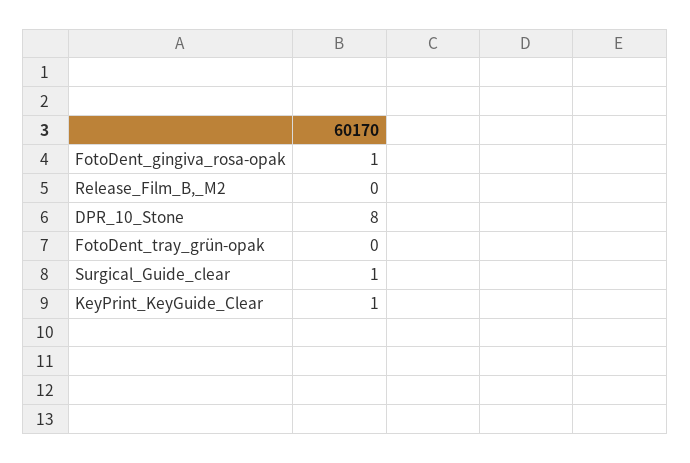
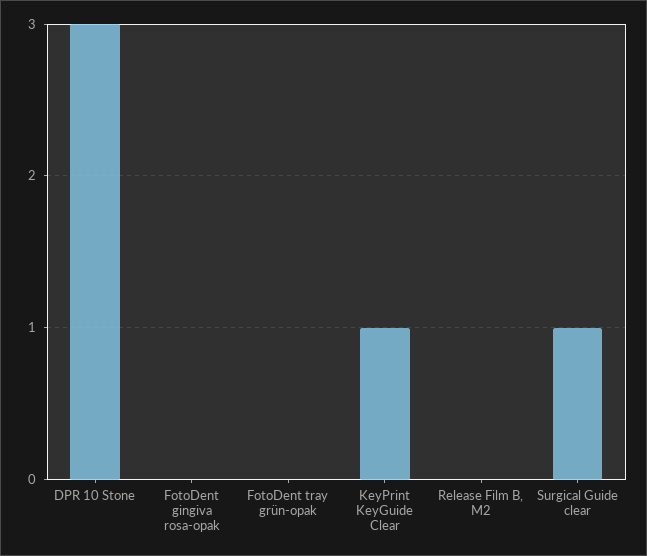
FotoDent_gingiva_rosa-opak: 1 -> 0
DPR_10_Stone: 8 -> 3

